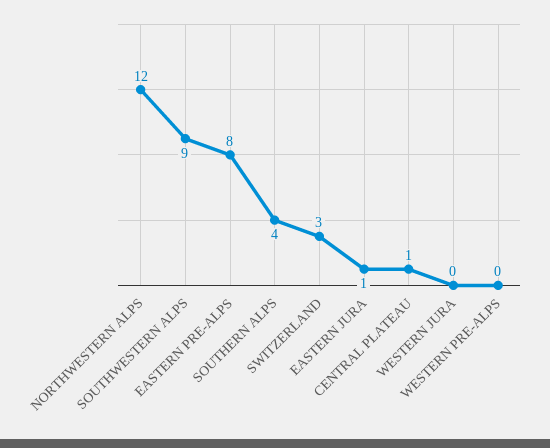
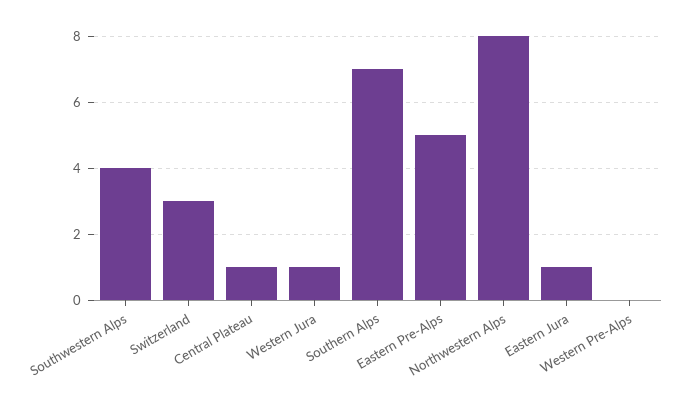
NORTHWESTERN ALPS: 12 -> 8
SOUTHWESTERN ALPS: 9 -> 4
EASTERN PRE-ALPS: 8 -> 5
SOUTHERN ALPS: 4 -> 7
WESTERN JURA: 0 -> 1

